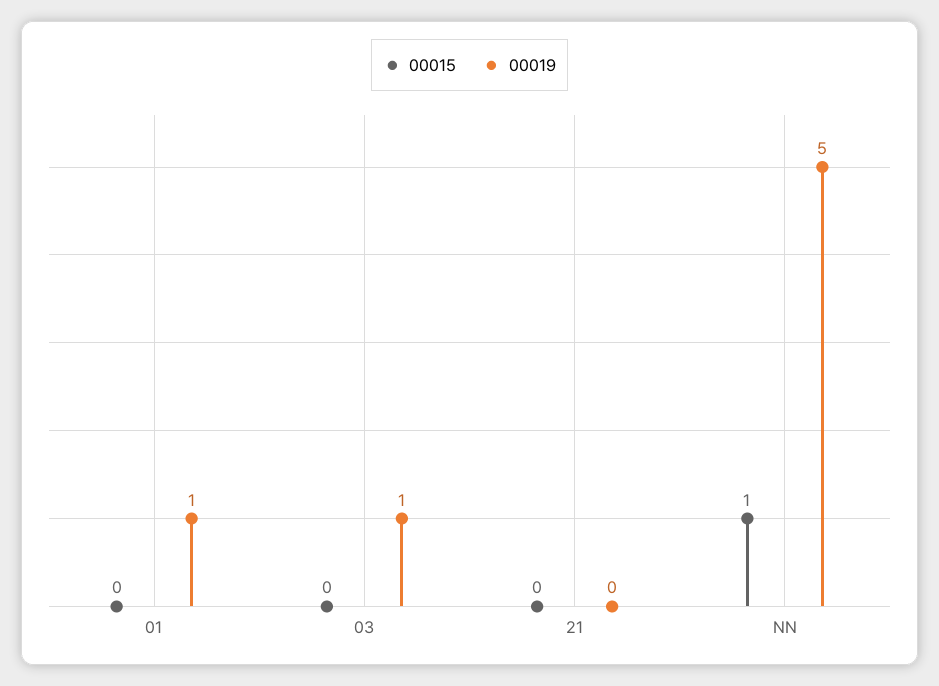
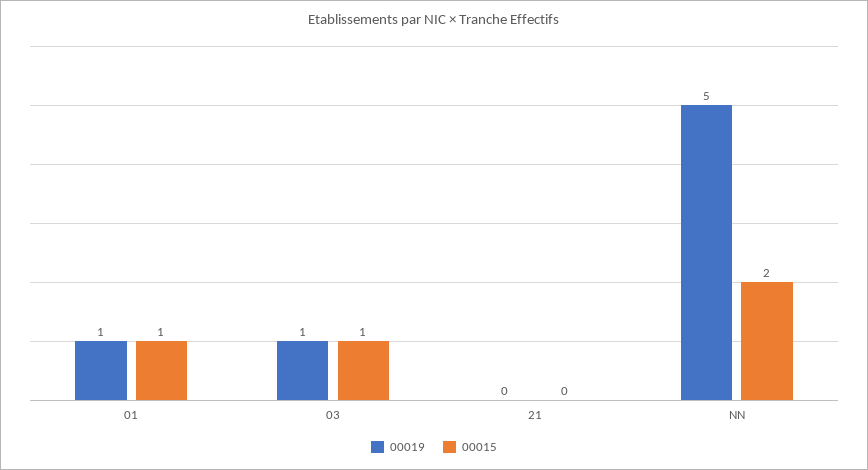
00015, 01: 0 -> 1
00015, 03: 0 -> 1
00015, NN: 1 -> 2

